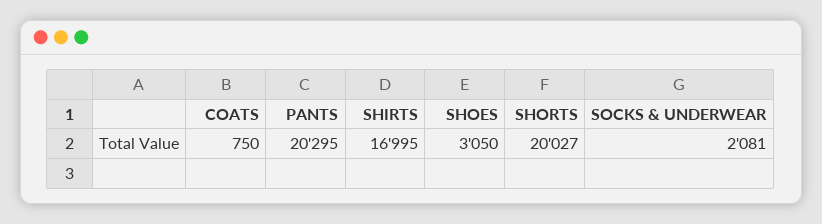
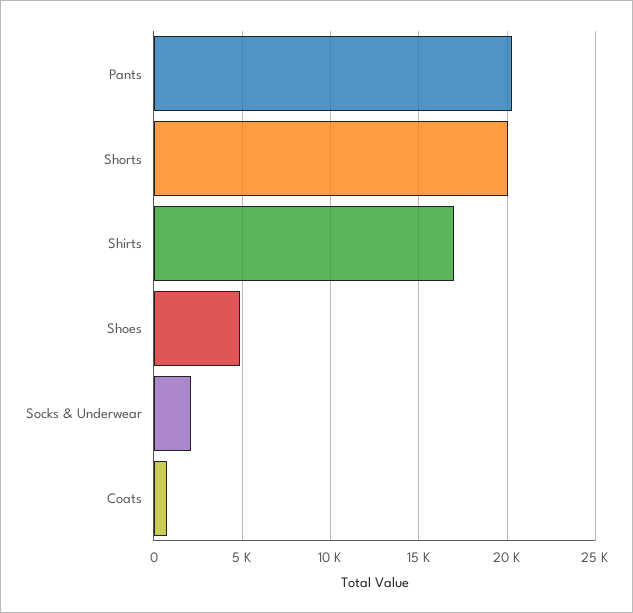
SHOES: 3050 -> 5000

